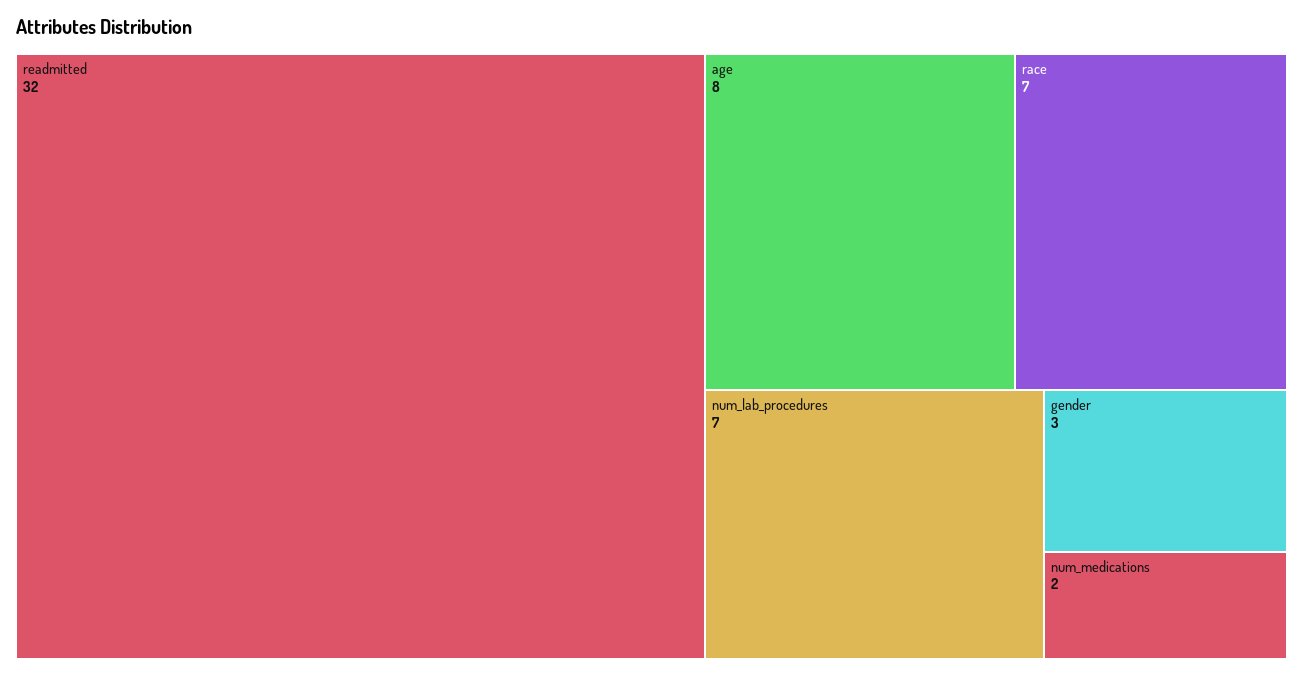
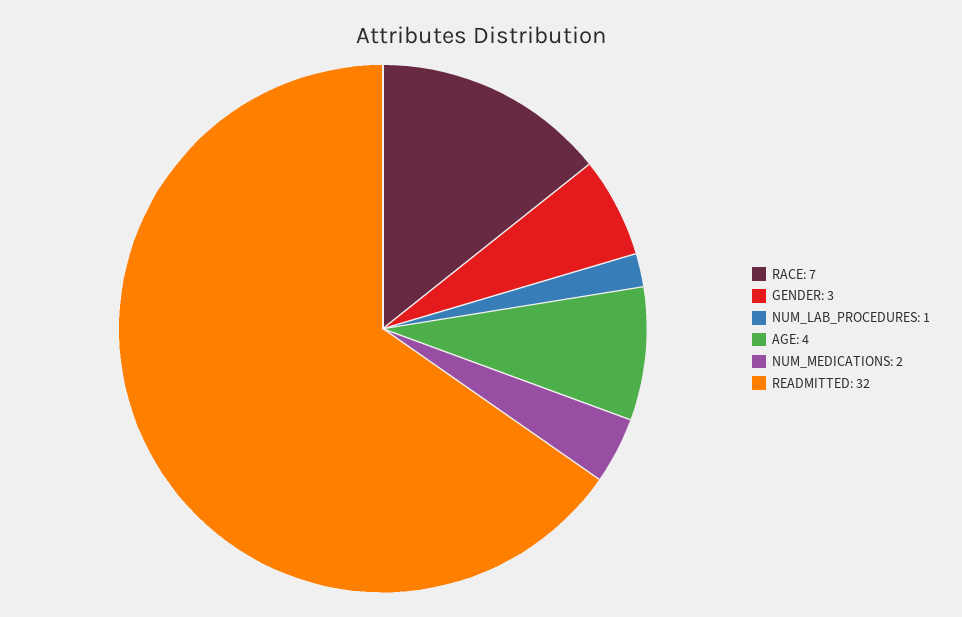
age: 8 -> 4
num_lab_procedures: 7 -> 1

